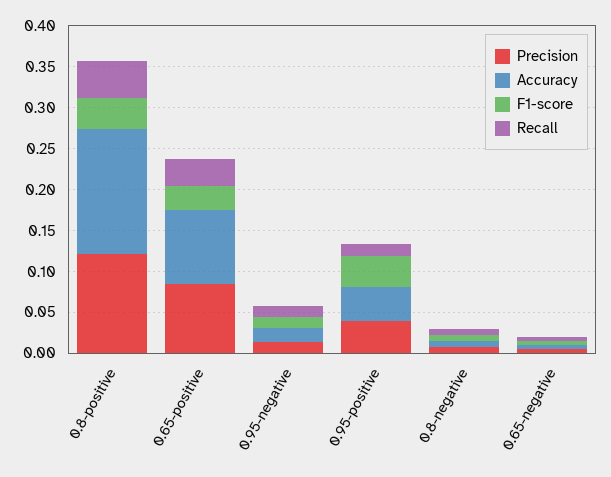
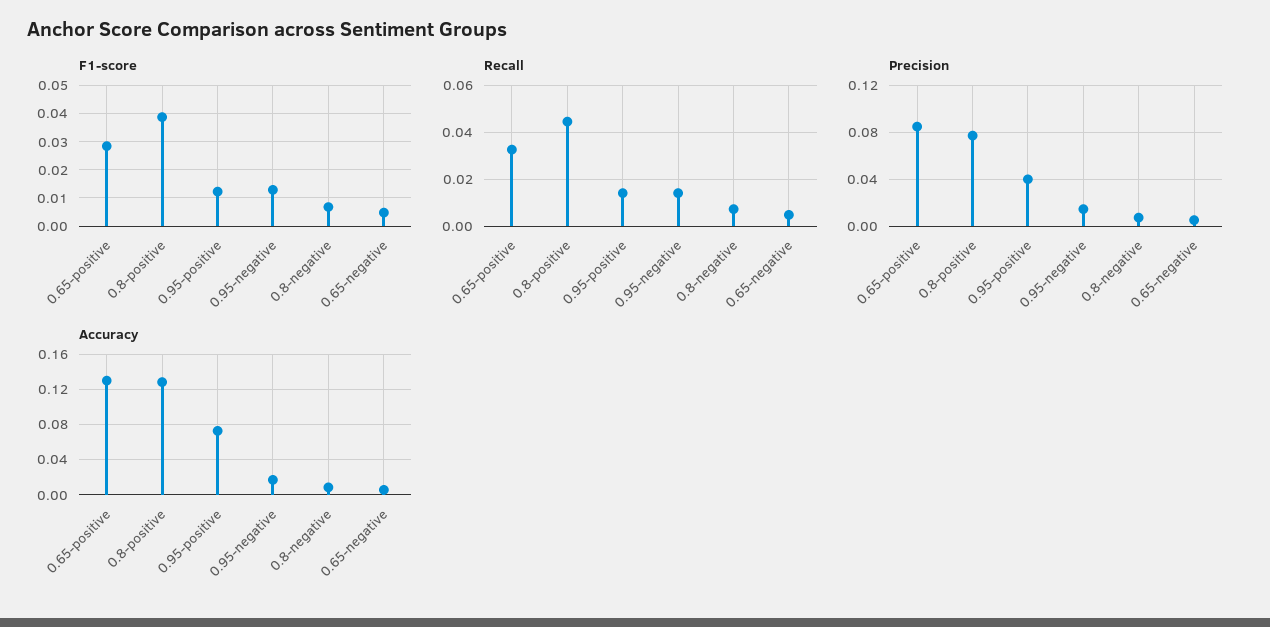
Precision, 0.8-positive: 0.12 -> 0.08
Accuracy, 0.8-positive: 0.15 -> 0.13
Accuracy, 0.65-positive: 0.09 -> 0.13
Accuracy, 0.95-positive: 0.04 -> 0.07
F1-score, 0.95-positive: 0.04 -> 0.0125

